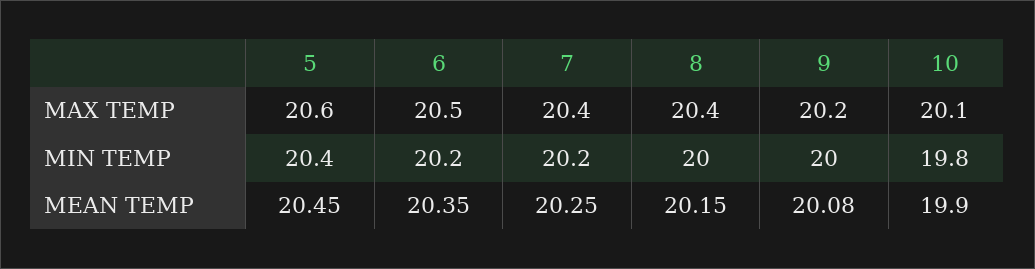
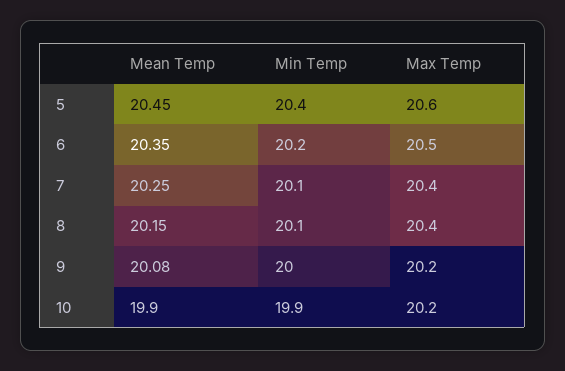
10, MAX TEMP: 20.1 -> 20.2
7, MIN TEMP: 20.2 -> 20.1
8, MIN TEMP: 20 -> 20.1
10, MIN TEMP: 19.8 -> 19.9

